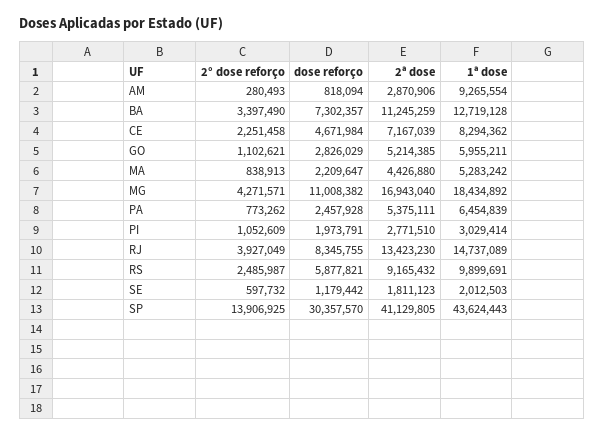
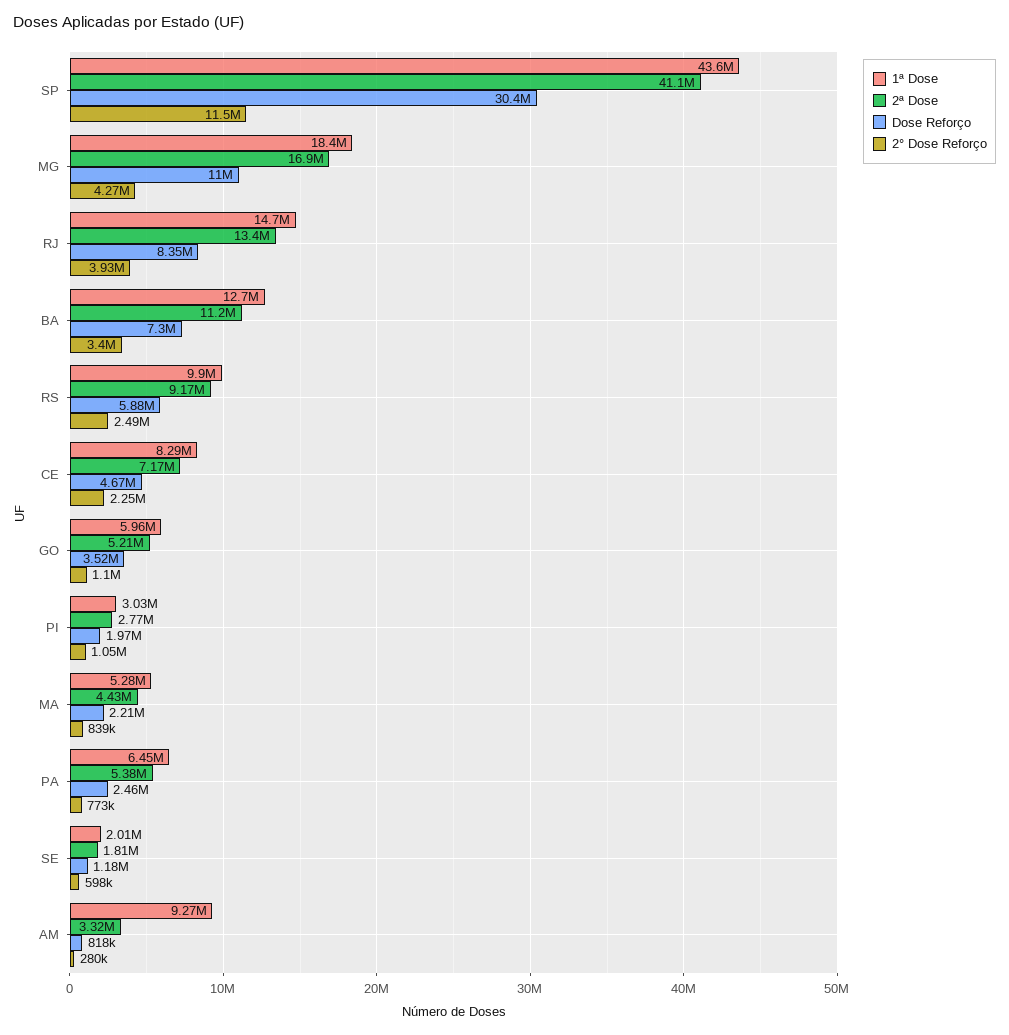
2ª dose, AM: 2870906 -> 3320000
dose reforço, GO: 2826029 -> 3520000
2° dose reforço, SP: 13906925 -> 11500000

